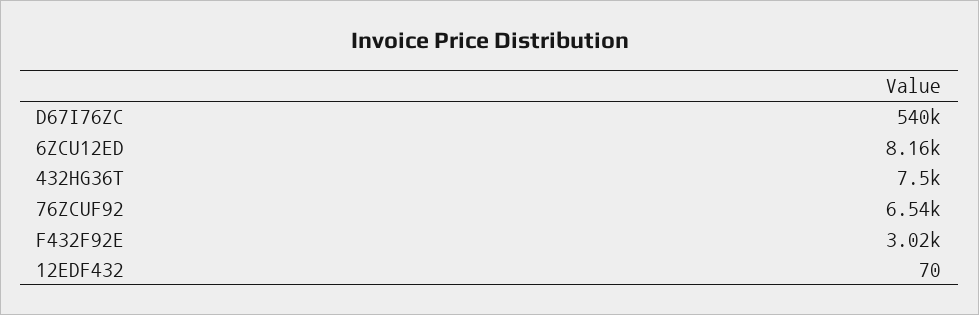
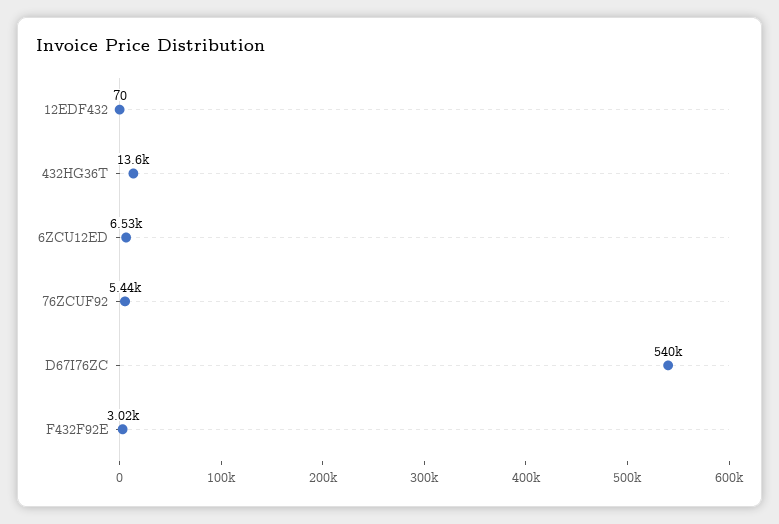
6ZCU12ED: 8160 -> 6530
432HG36T: 7500 -> 13600
76ZCUF92: 6540 -> 5440

